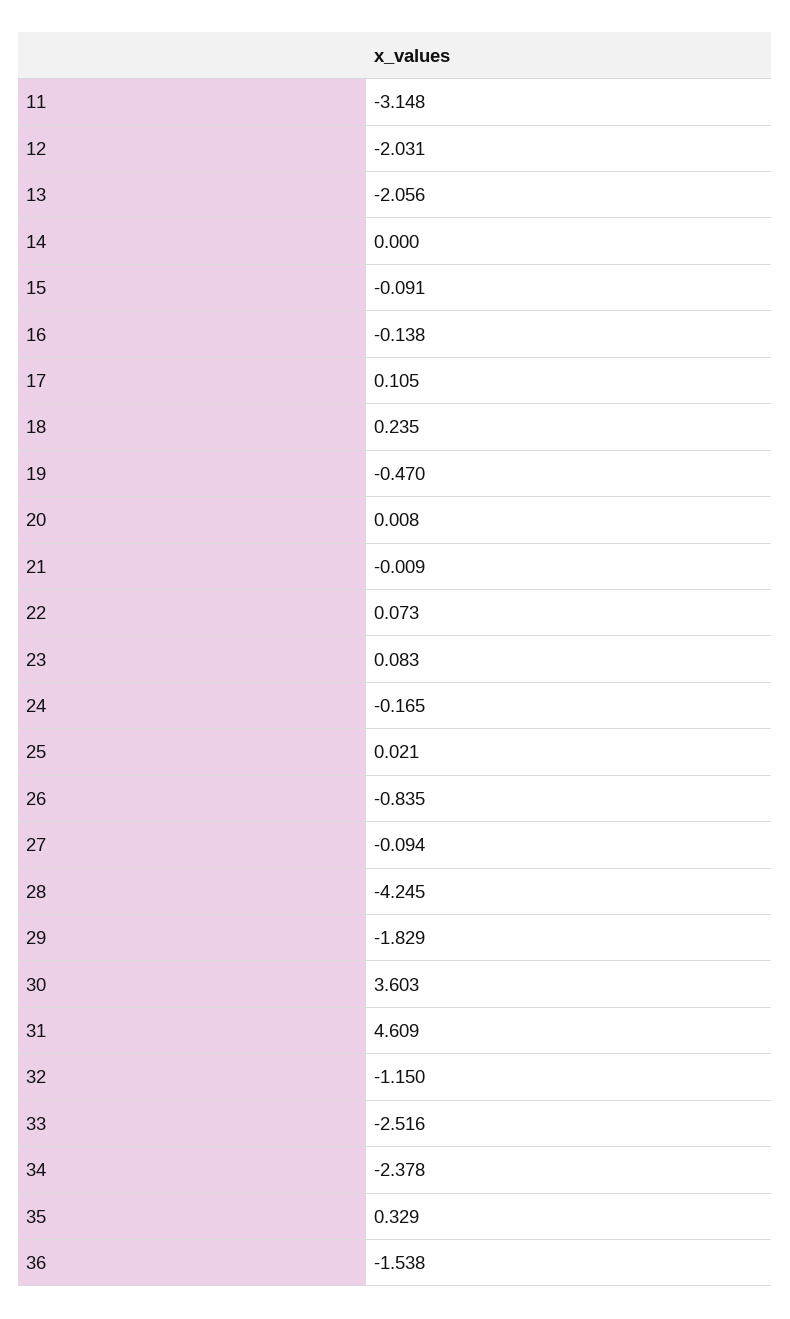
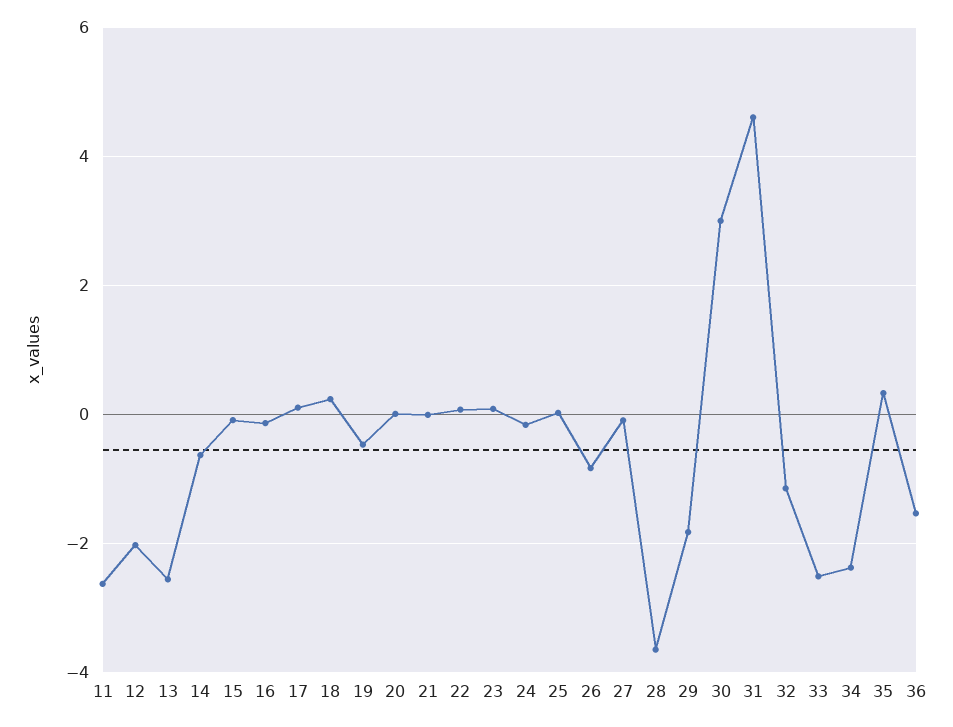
11: -3.148 -> -2.6
13: -2.056 -> -2.6
14: 0 -> -0.6
28: -4.245 -> -3.6
30: 3.603 -> 3

